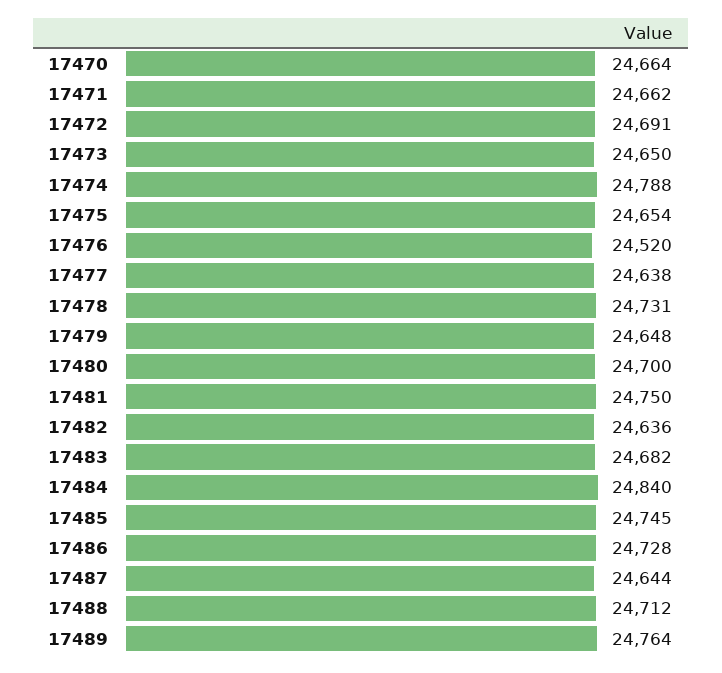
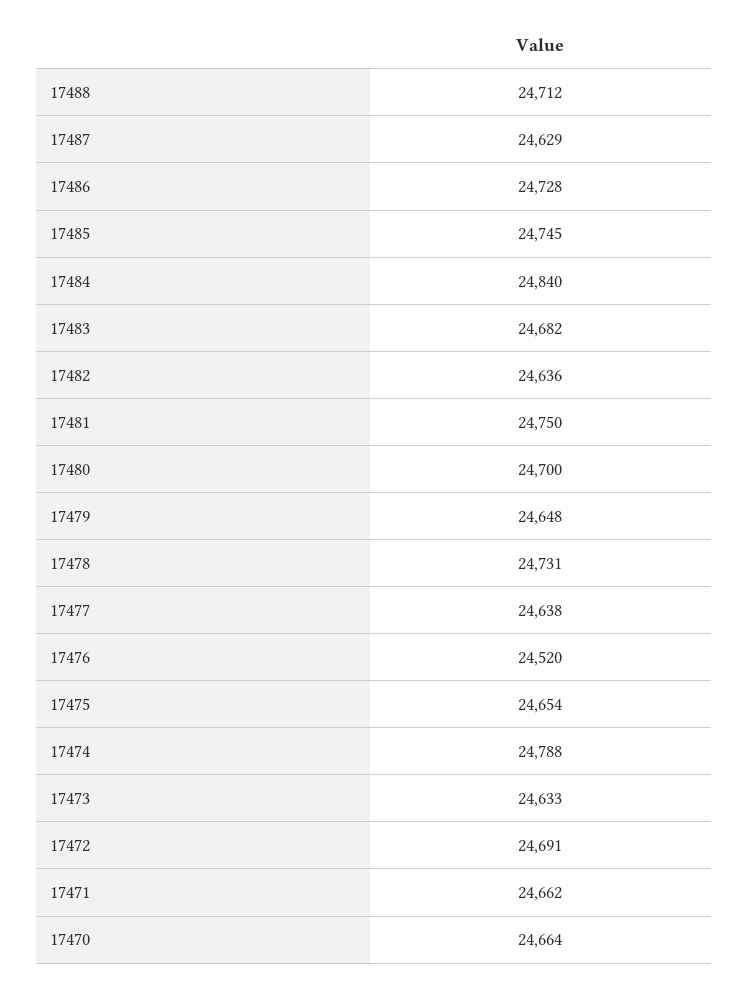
17473: 24650 -> 24633
17487: 24644 -> 24629
17489: 24764 -> none

